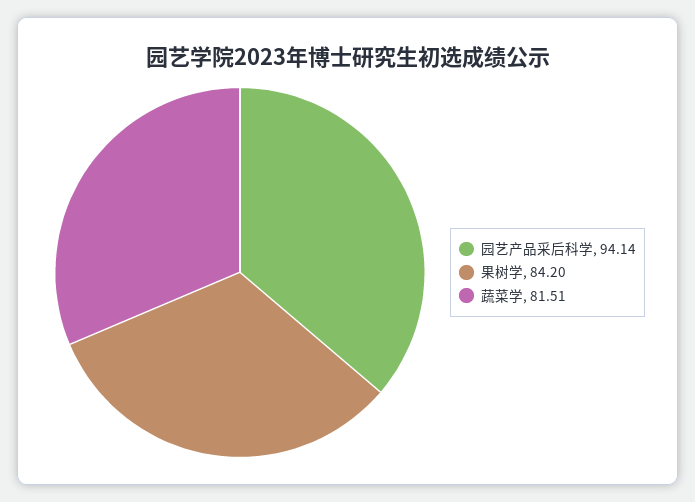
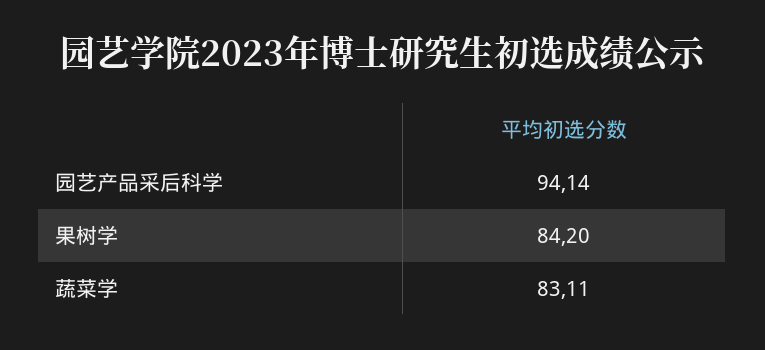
蔬菜学: 81.51 -> 83.11

